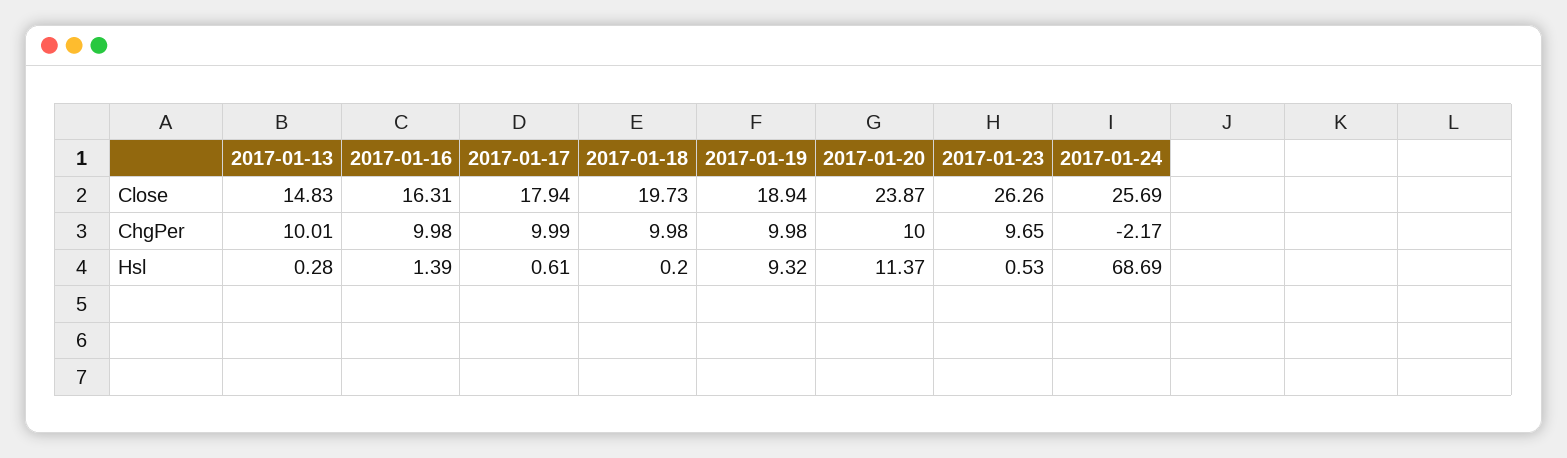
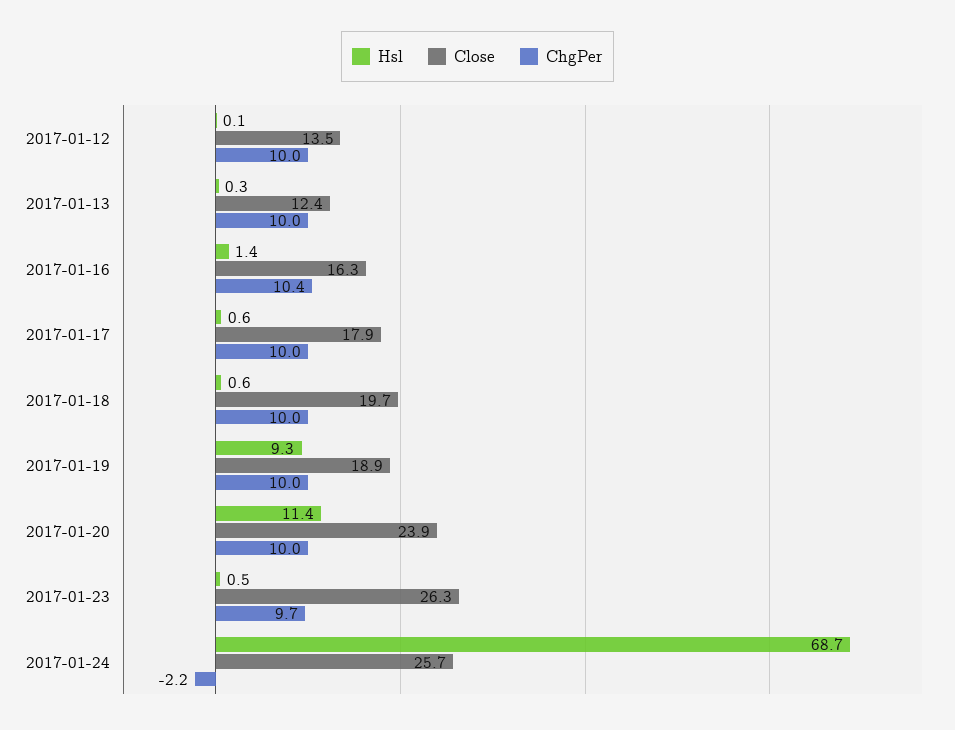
Close, 2017-01-13: 14.83 -> 12.4
ChgPer, 2017-01-16: 9.98 -> 10.4
Hsl, 2017-01-18: 0.2 -> 0.6
Hsl, 2017-01-12: none -> 0.1
Close, 2017-01-12: none -> 13.5
ChgPer, 2017-01-12: none -> 10

